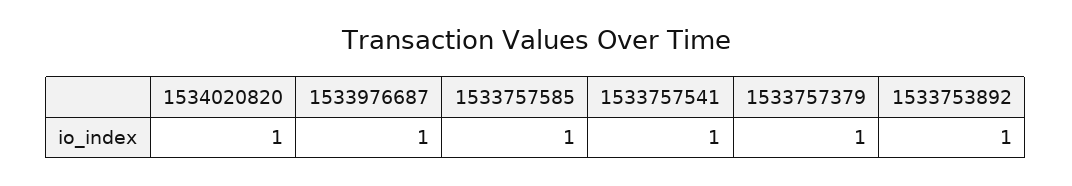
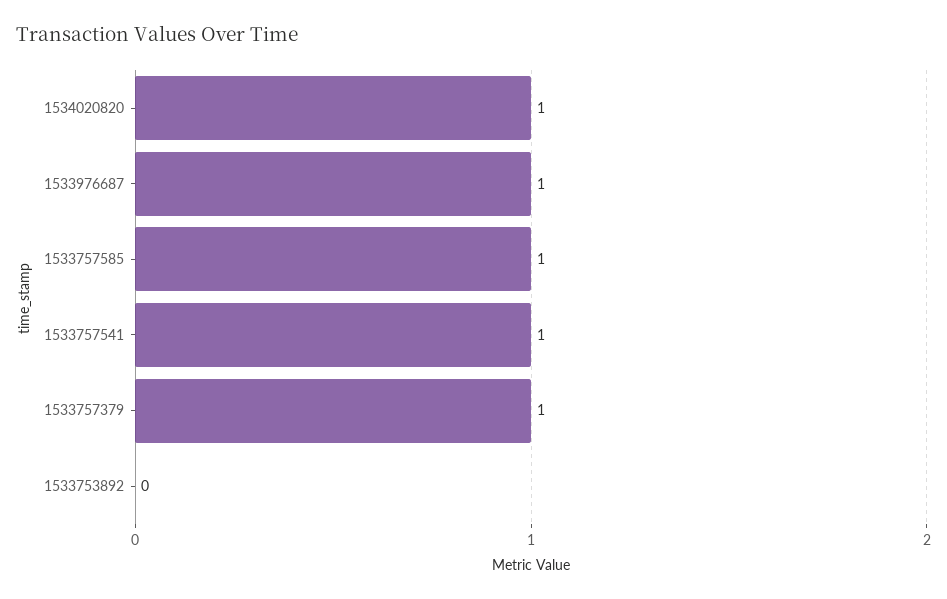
1533753892: 1 -> 0

